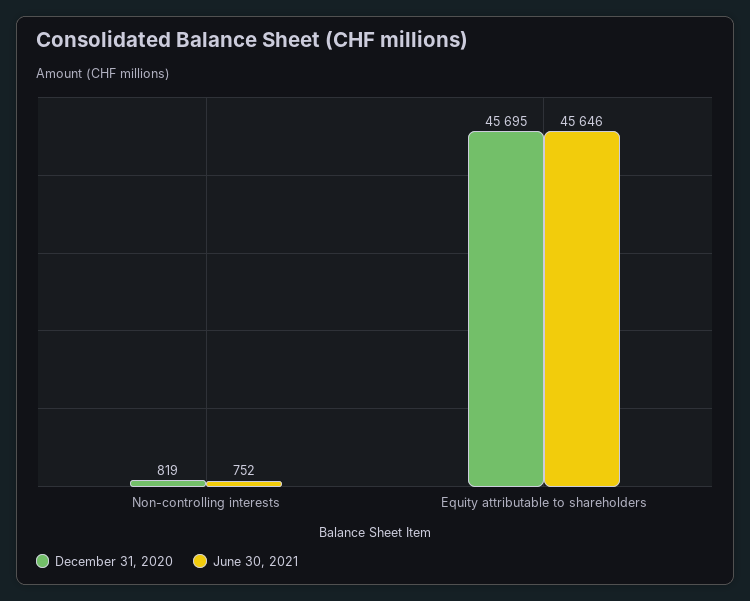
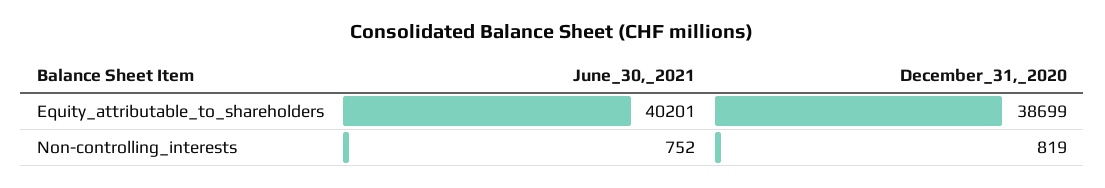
December 31, 2020, Equity attributable to shareholders: 45695 -> 38699
June 30, 2021, Equity attributable to shareholders: 45646 -> 40201

